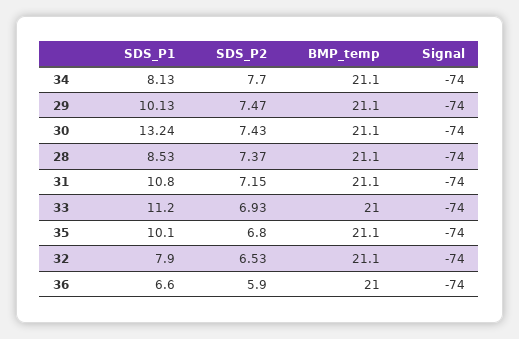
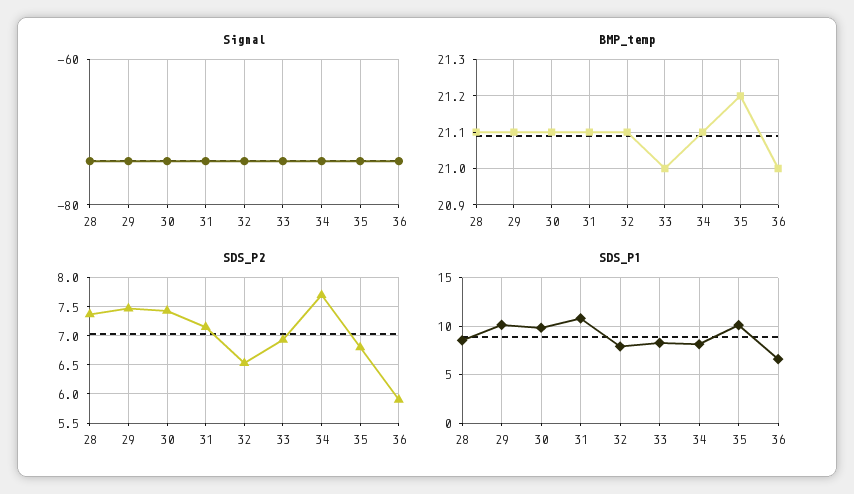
SDS_P1, 30: 13.24 -> 10
SDS_P1, 33: 11.2 -> 8
BMP_temp, 35: 21.1 -> 21.2

